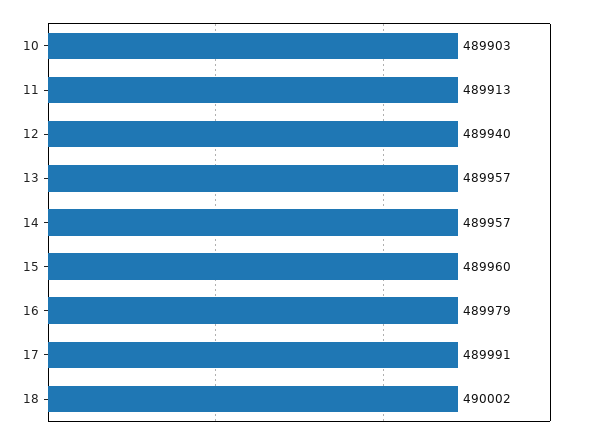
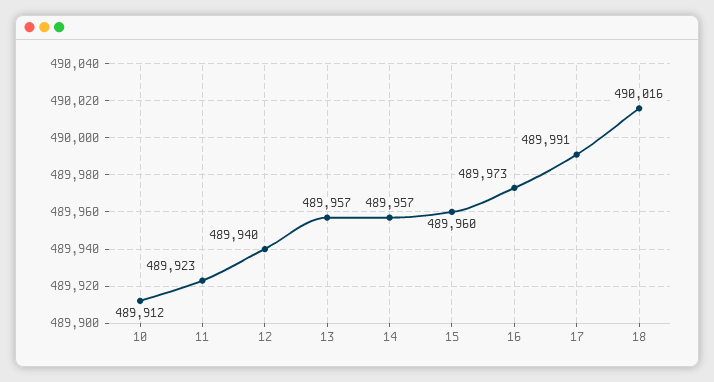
10: 489903 -> 489912
11: 489913 -> 489923
16: 489979 -> 489973
18: 490002 -> 490016

